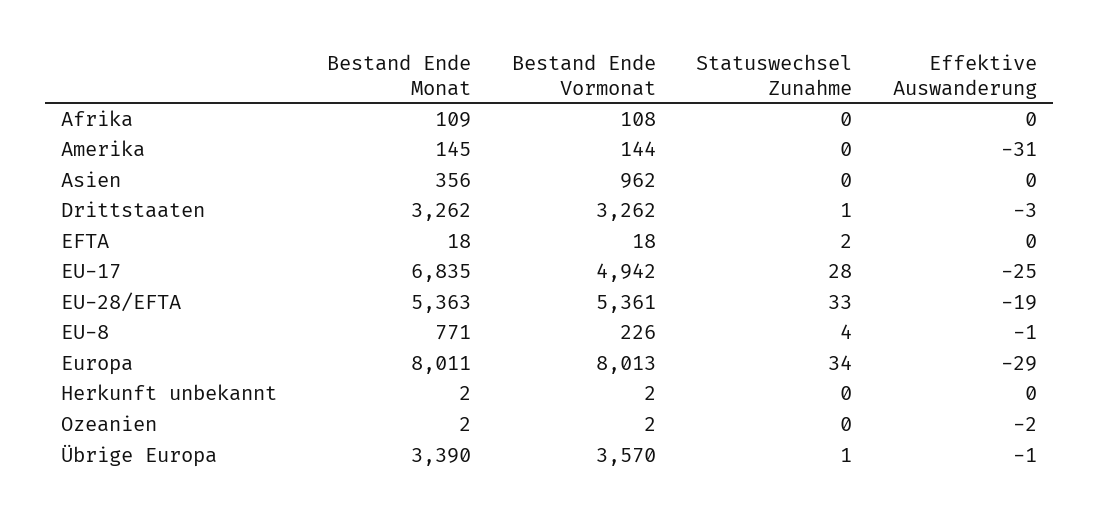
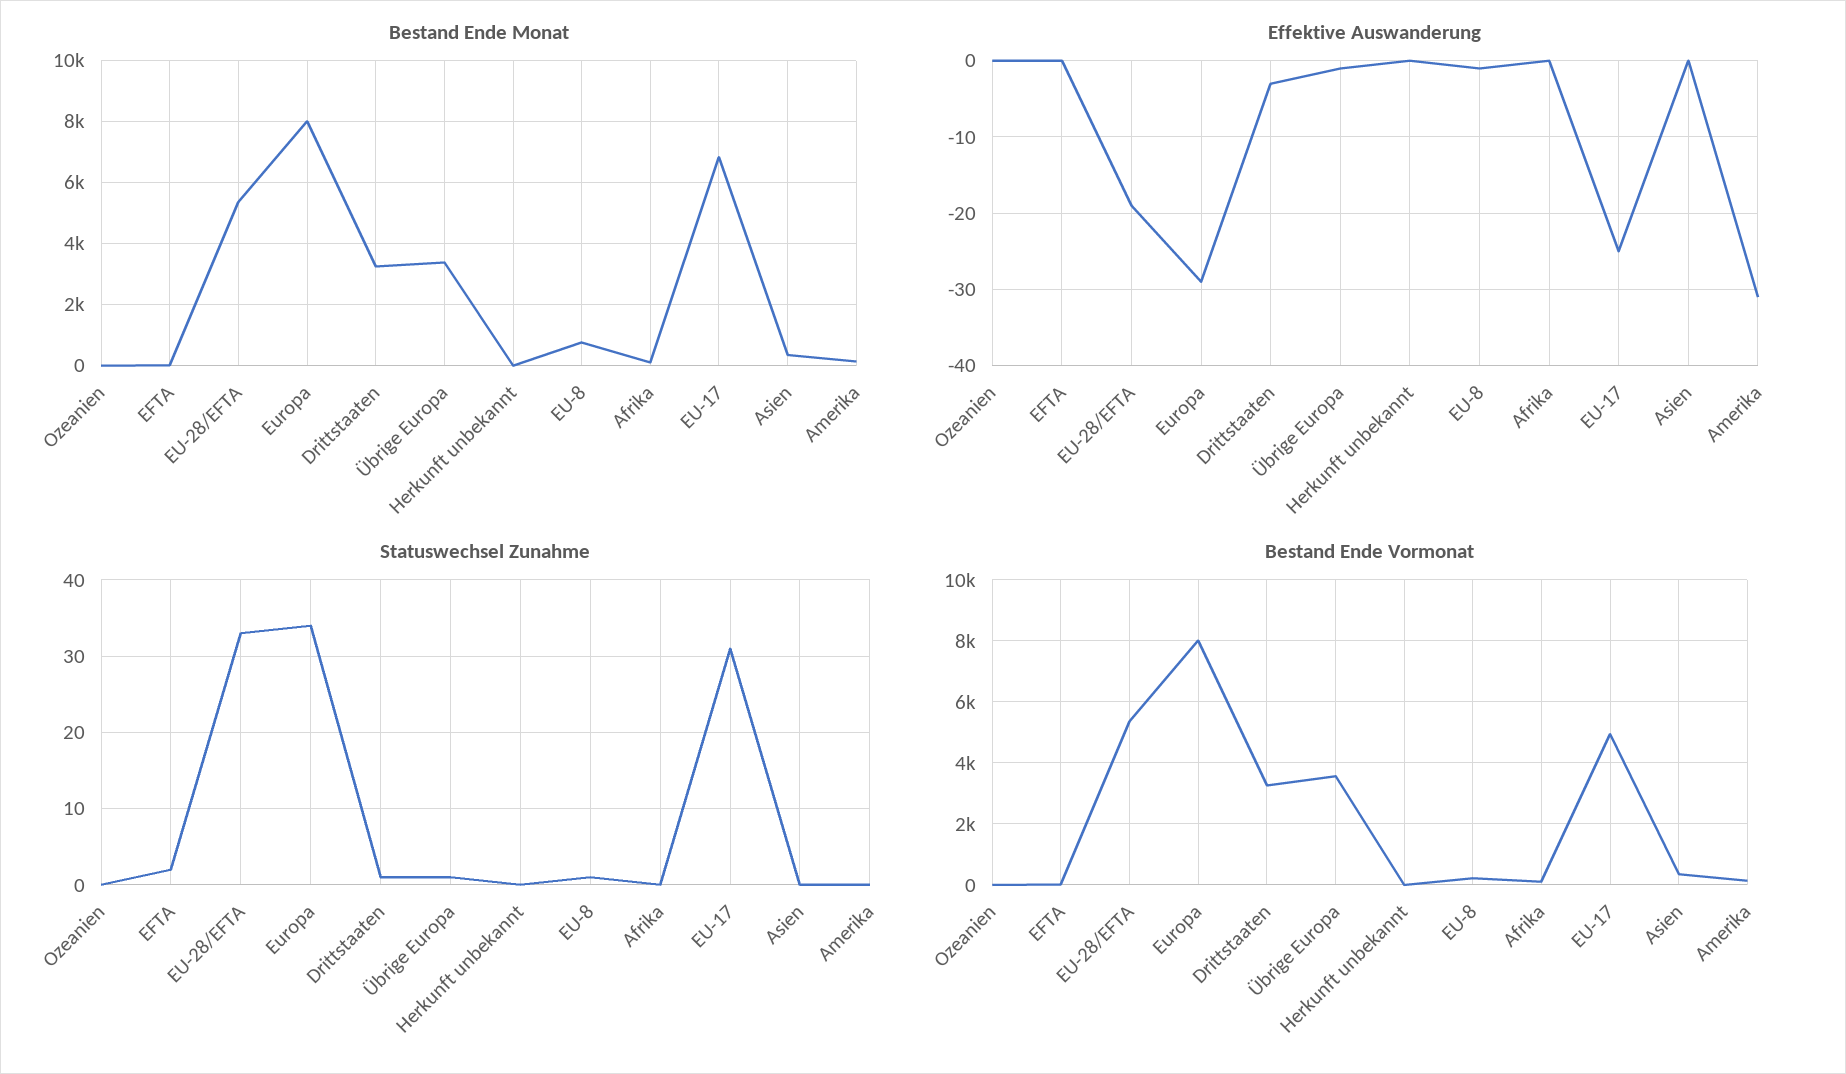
Bestand Ende Vormonat, Asien: 962 -> 400
Statuswechsel Zunahme, EU-17: 28 -> 31
Statuswechsel Zunahme, EU-8: 4 -> 1
Effektive Auswanderung, Ozeanien: -2 -> 0

